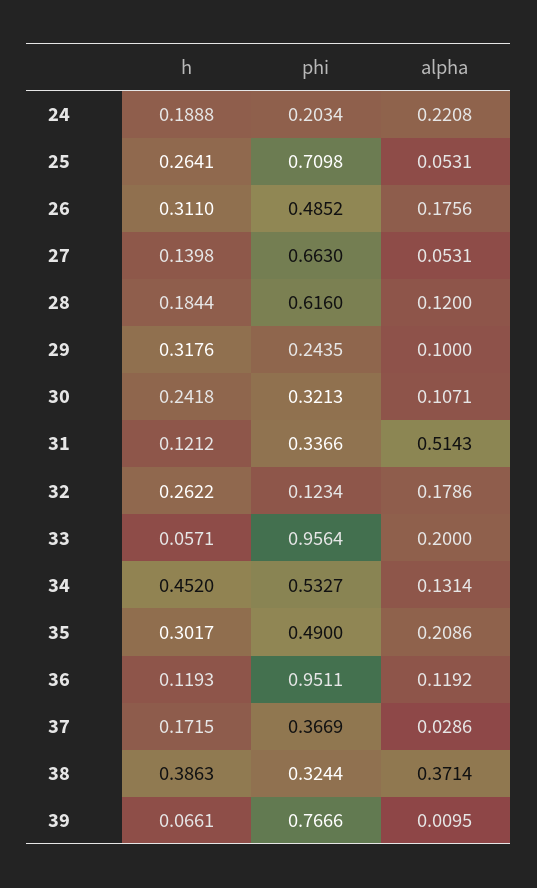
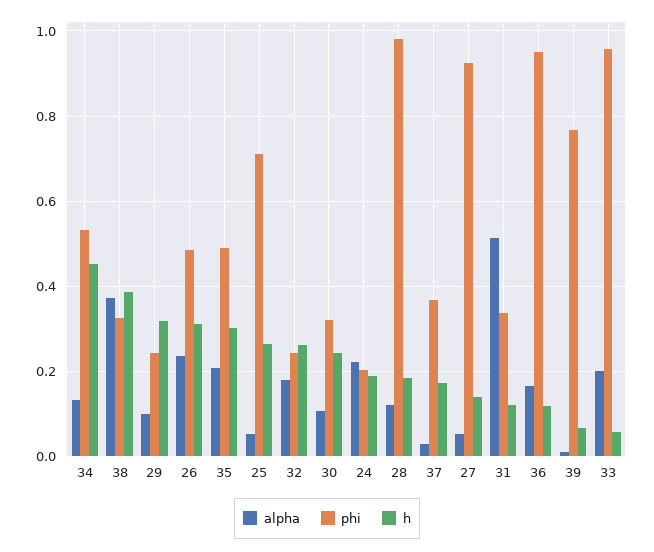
alpha, 26: 0.1756 -> 0.24
phi, 27: 0.663 -> 0.92
phi, 28: 0.616 -> 0.98
phi, 32: 0.1234 -> 0.24
alpha, 36: 0.1192 -> 0.16

